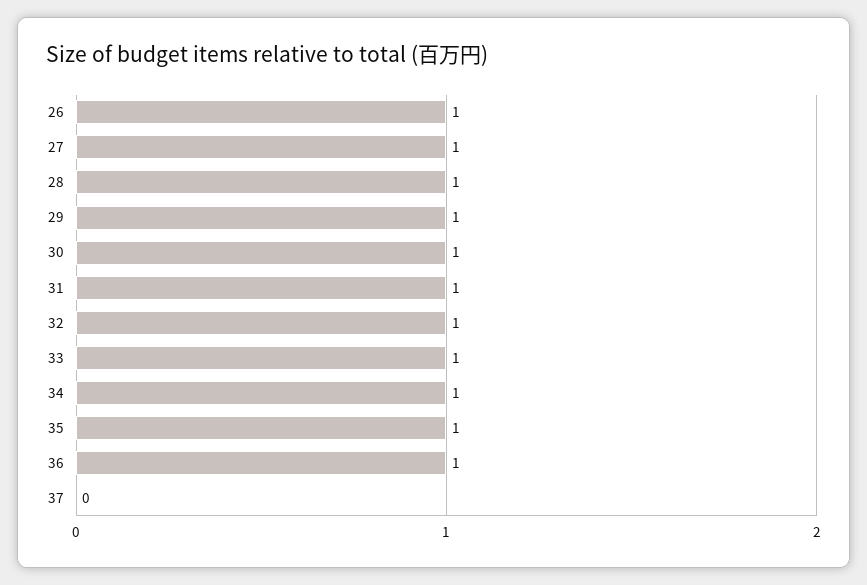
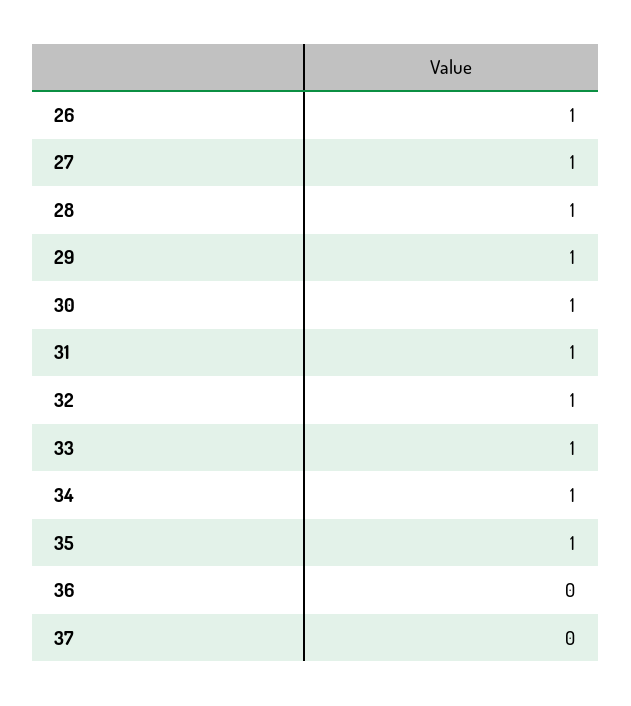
36: 1 -> 0

